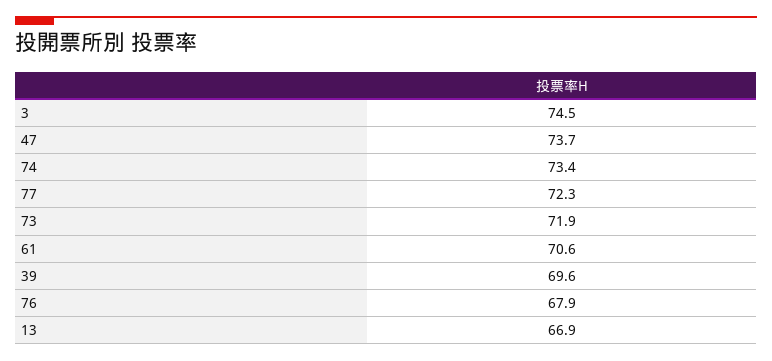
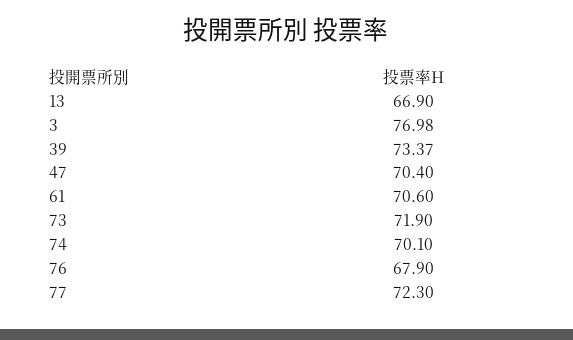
3: 74.5 -> 76.98
47: 73.7 -> 70.4
74: 73.4 -> 70.1
39: 69.6 -> 73.37

